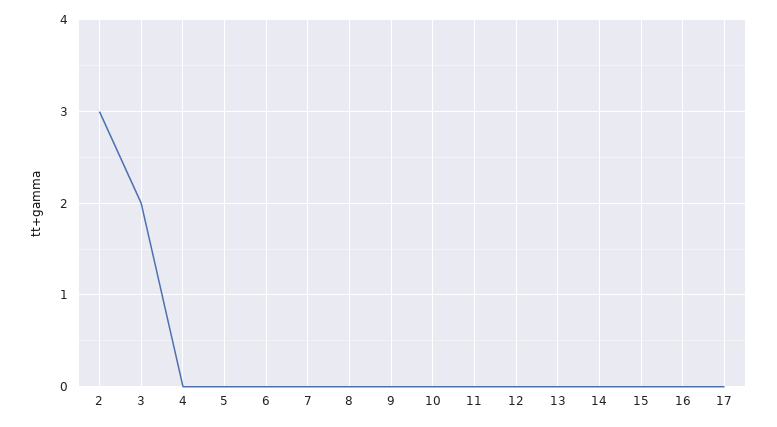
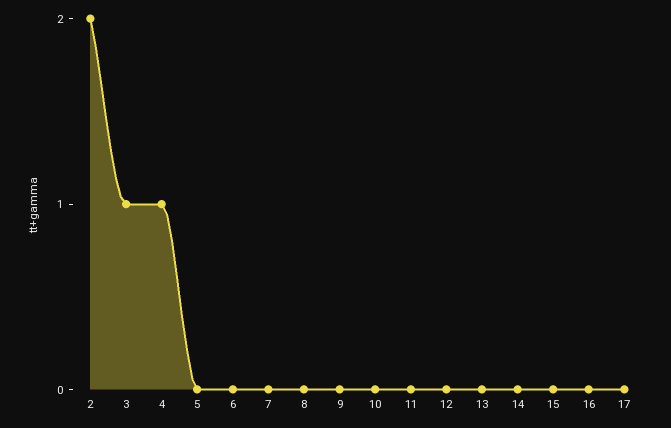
2: 3 -> 2
3: 2 -> 1
4: 0 -> 1

